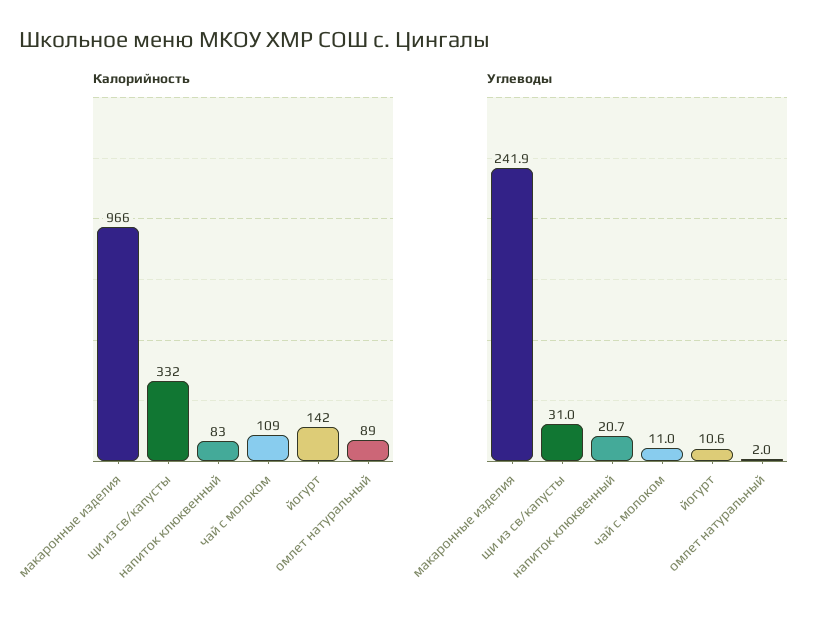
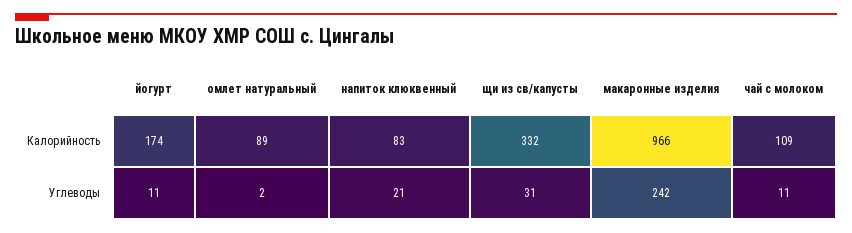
Калорийность, йогурт: 142 -> 174

